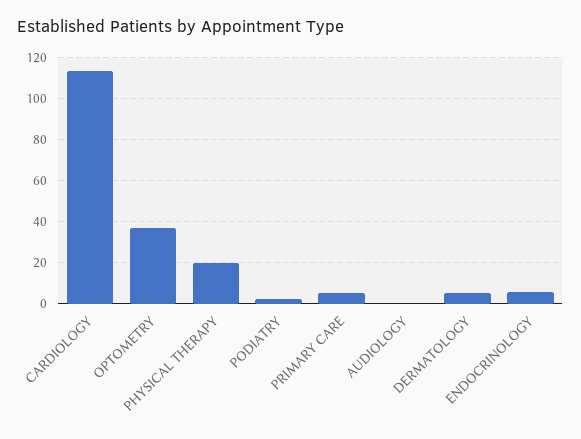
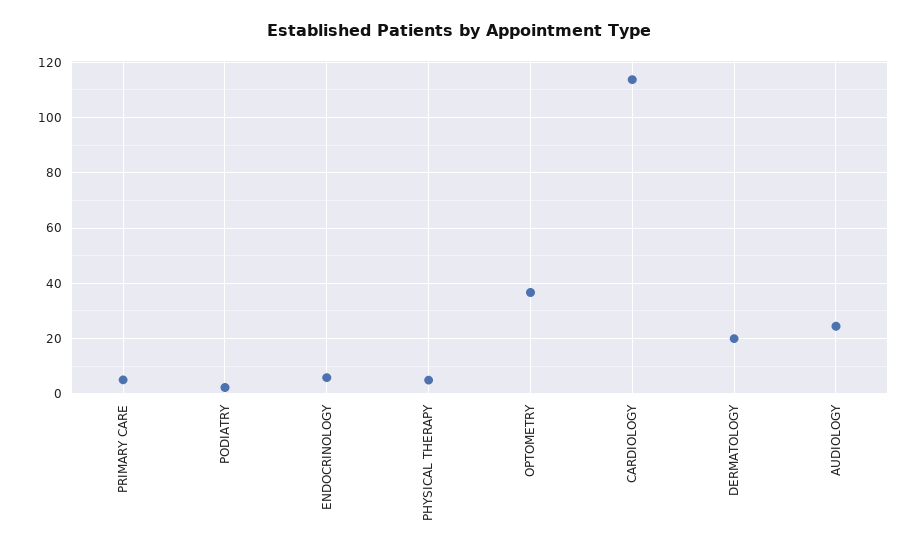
PHYSICAL THERAPY: 20 -> 5
AUDIOLOGY: 0 -> 25
DERMATOLOGY: 5 -> 20

